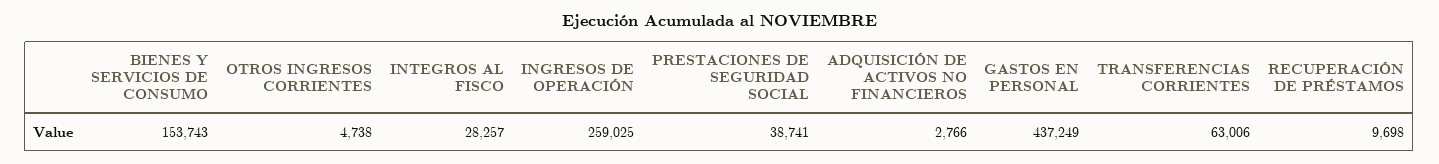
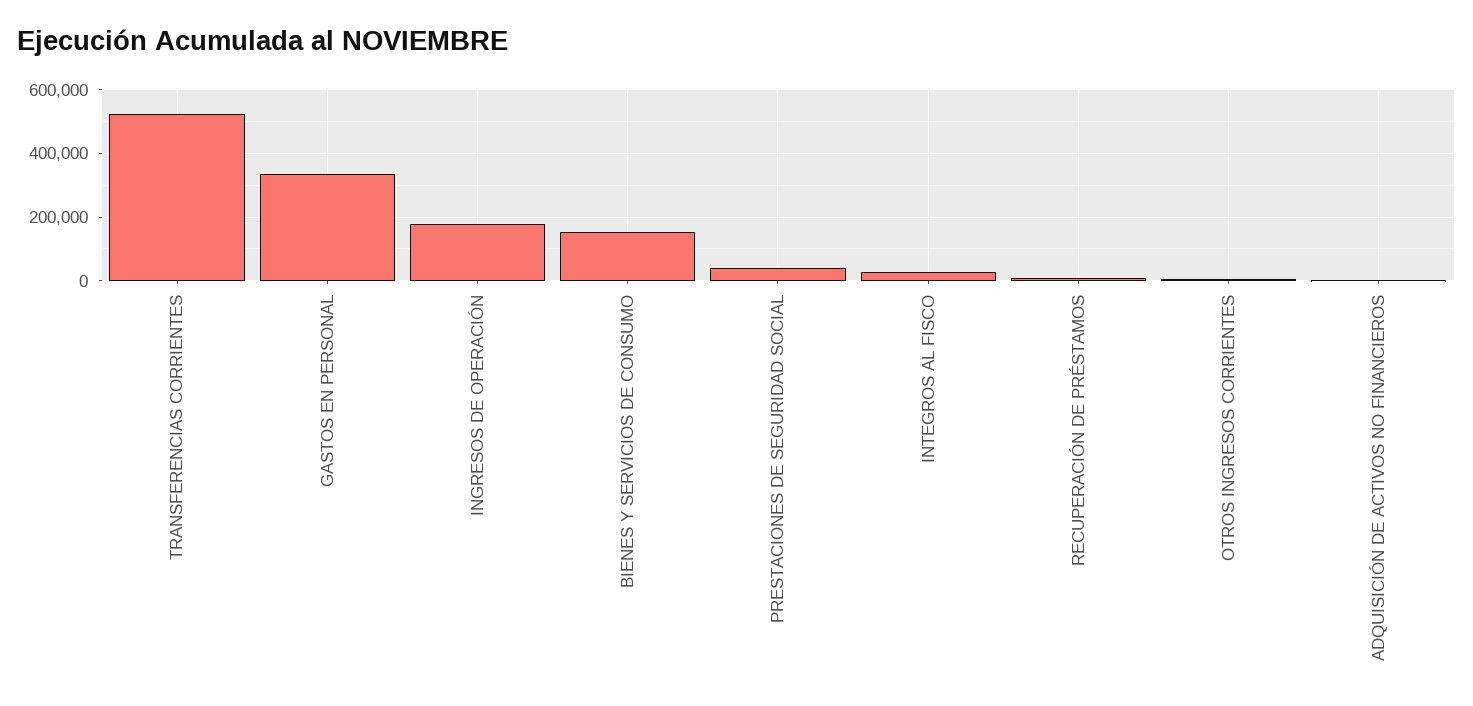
INGRESOS DE OPERACIÓN: 259025 -> 180000
GASTOS EN PERSONAL: 437249 -> 340000
TRANSFERENCIAS CORRIENTES: 63006 -> 520000

